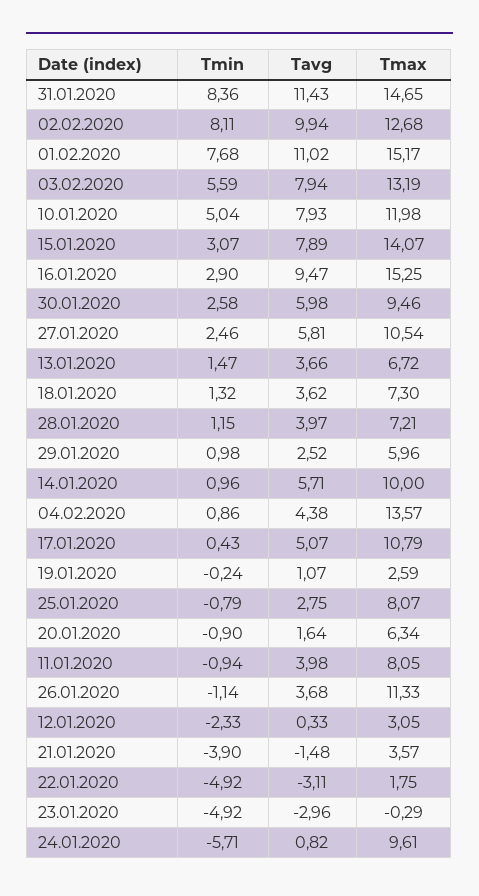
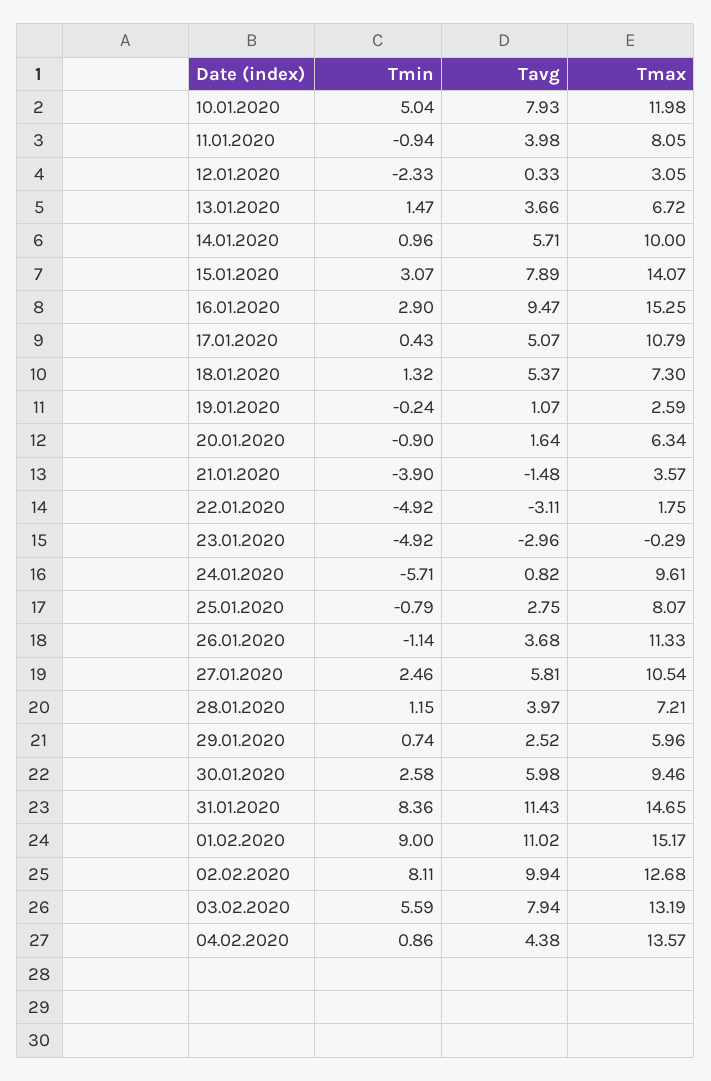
Tmin, 01.02.2020: 7.68 -> 9
Tavg, 18.01.2020: 3.62 -> 5.37
Tmin, 29.01.2020: 0.98 -> 0.74

